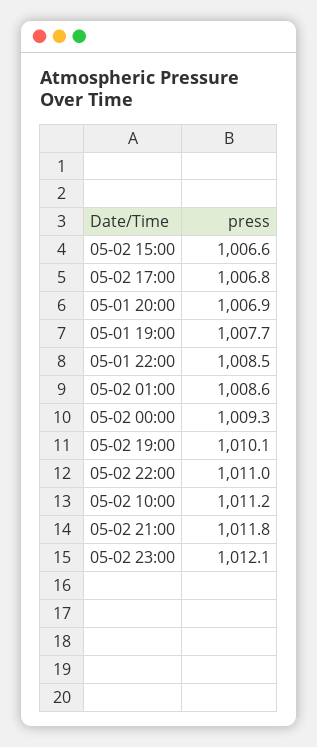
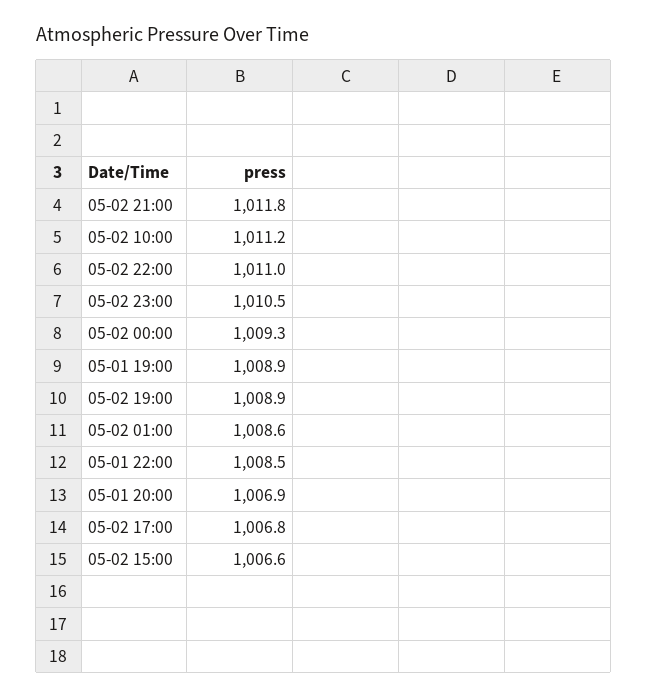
05-01 19:00: 1007.7 -> 1008.9
05-02 19:00: 1010.1 -> 1008.9
05-02 23:00: 1012.1 -> 1010.5

